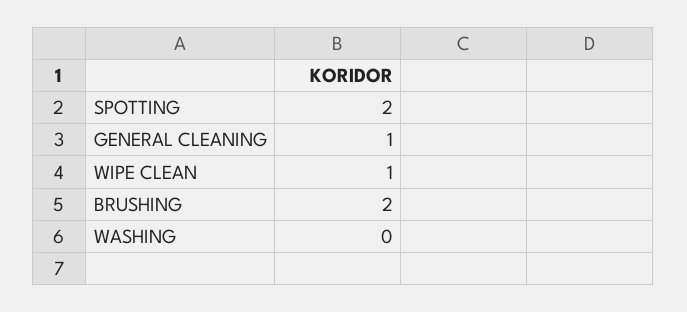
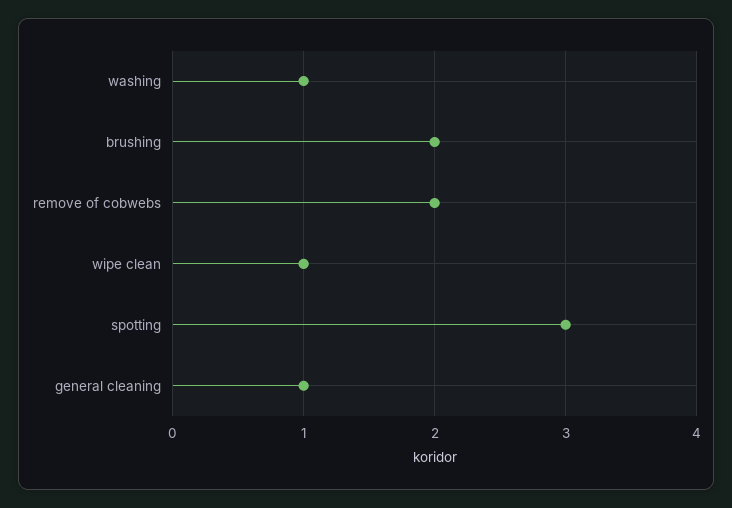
SPOTTING: 2 -> 3
WASHING: 0 -> 1
remove of cobwebs: none -> 2

